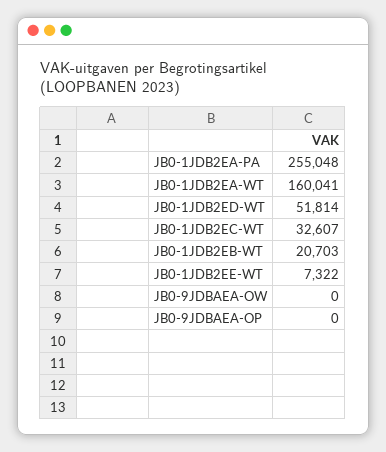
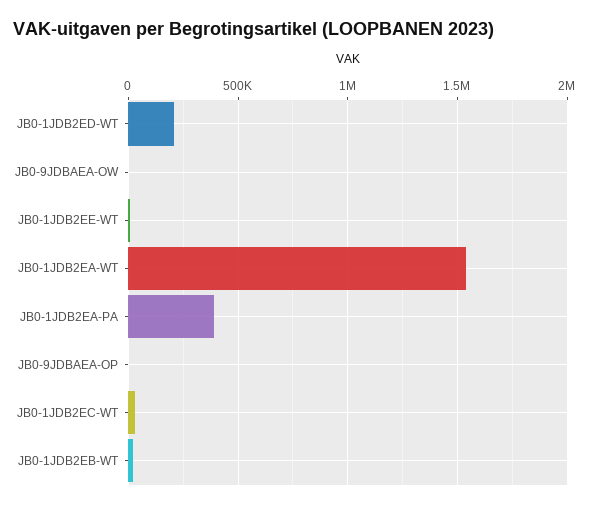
JB0-1JDB2EA-PA: 255048 -> 400000
JB0-1JDB2EA-WT: 160041 -> 1550000
JB0-1JDB2ED-WT: 51814 -> 200000

